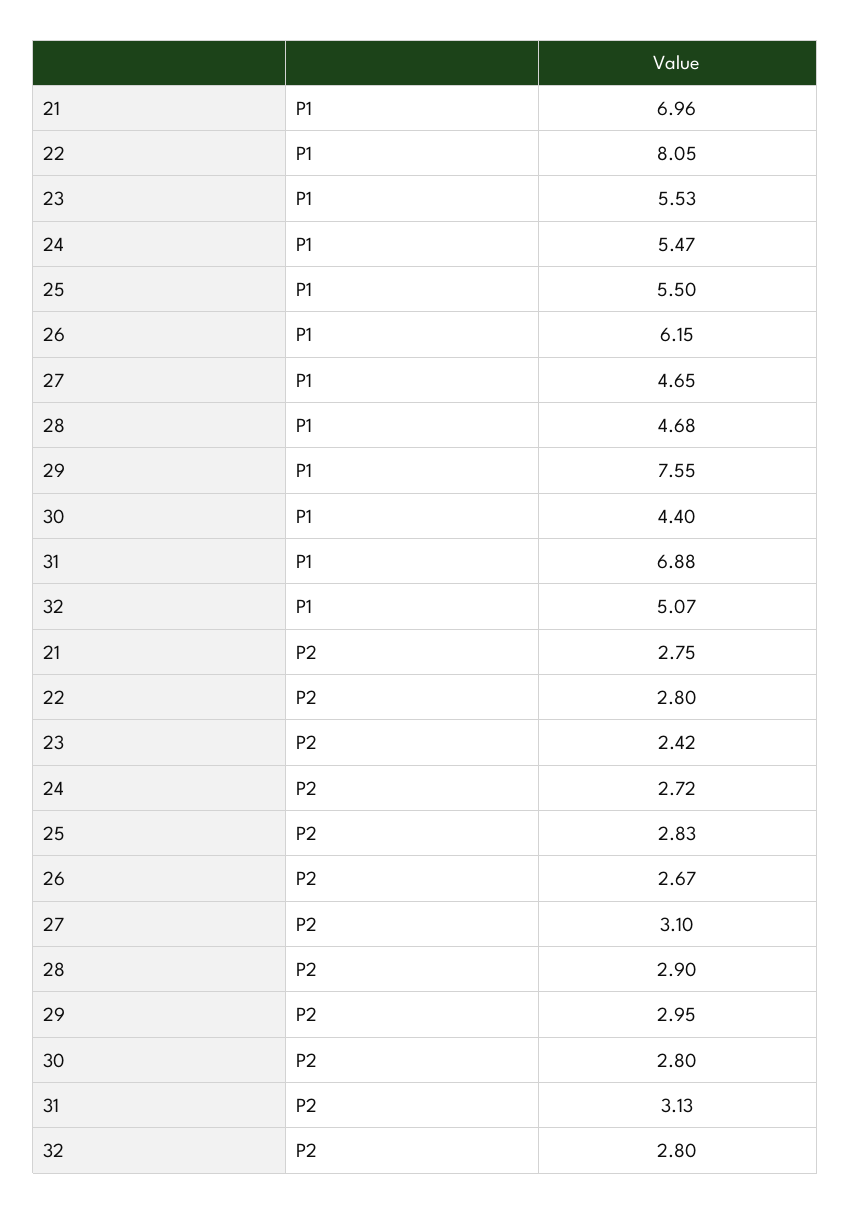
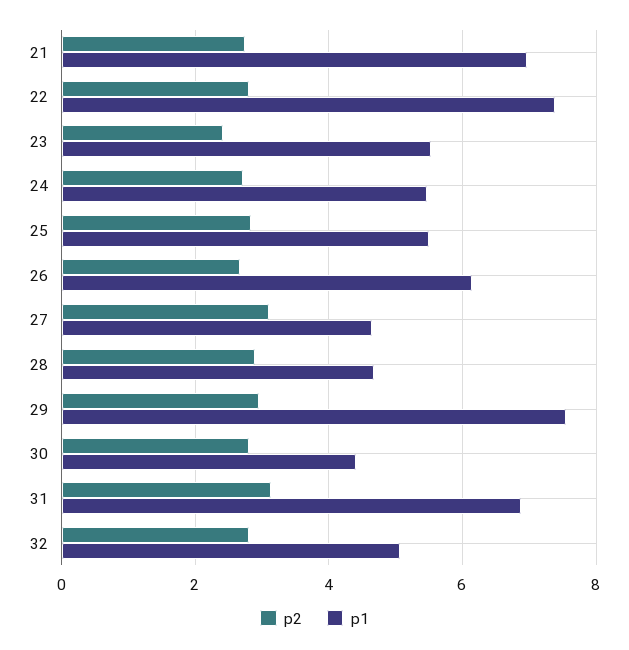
P1, 22: 8.05 -> 7.4

